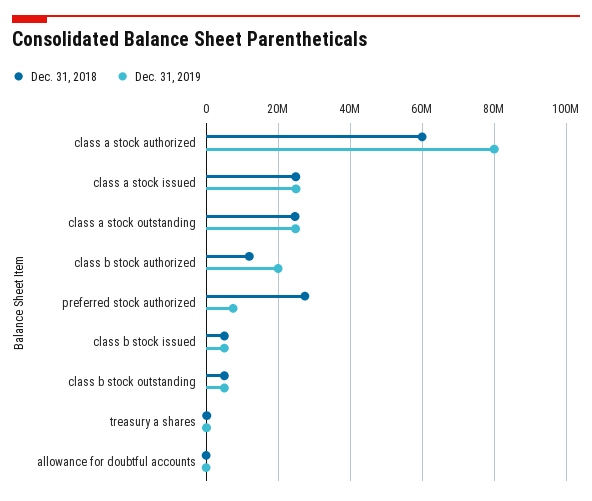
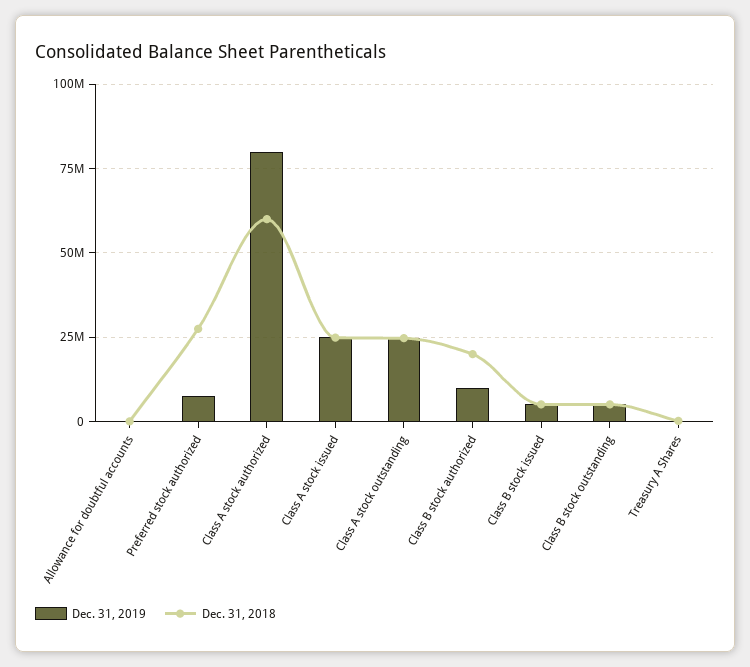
Dec. 31, 2018, class b stock authorized: 12000000 -> 20000000
Dec. 31, 2019, class b stock authorized: 20000000 -> 10000000

